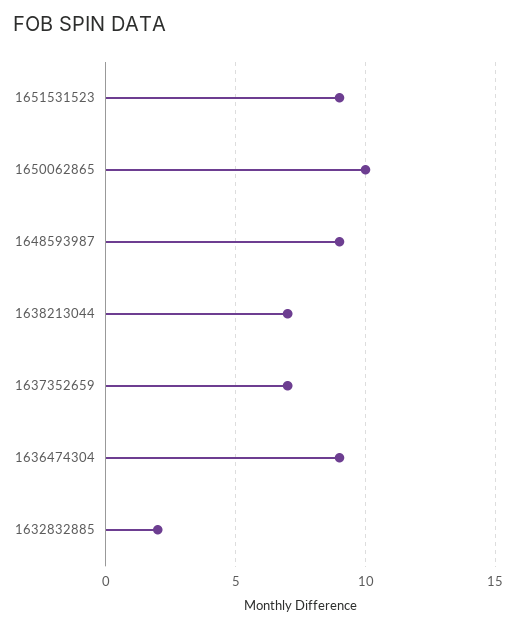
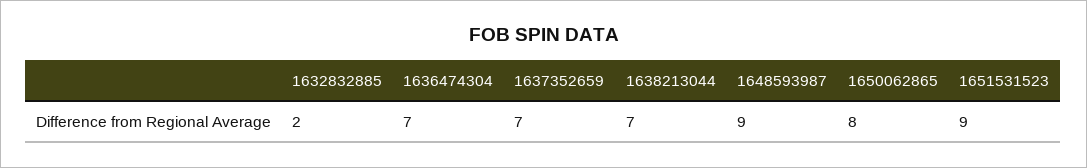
1650062865: 10 -> 8
1636474304: 9 -> 7

